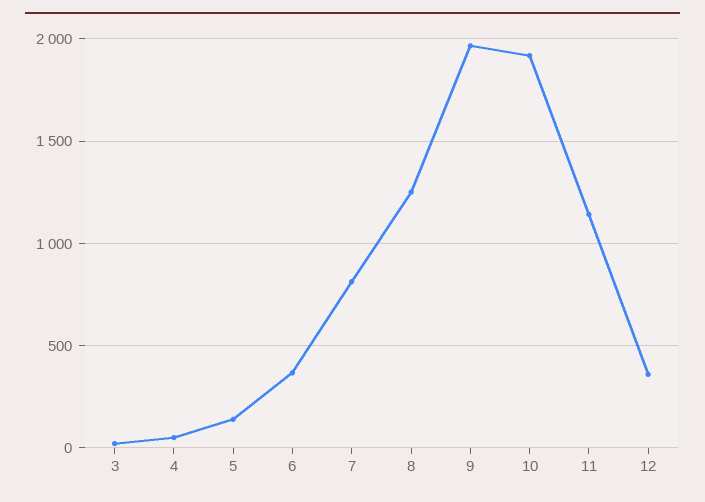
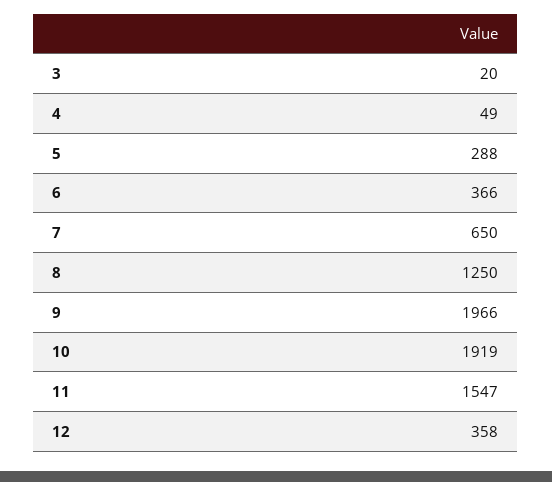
5: 150 -> 288
7: 800 -> 650
11: 1150 -> 1547

